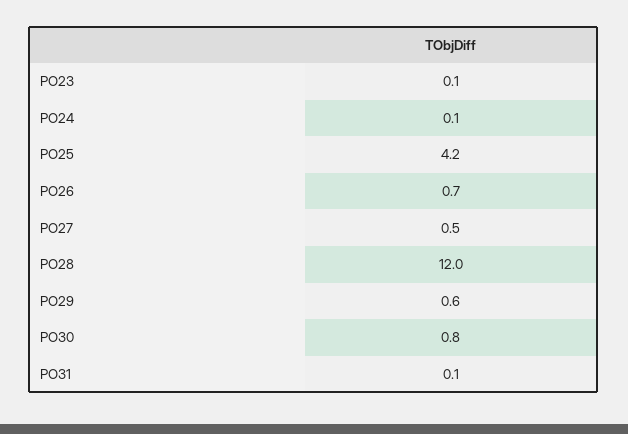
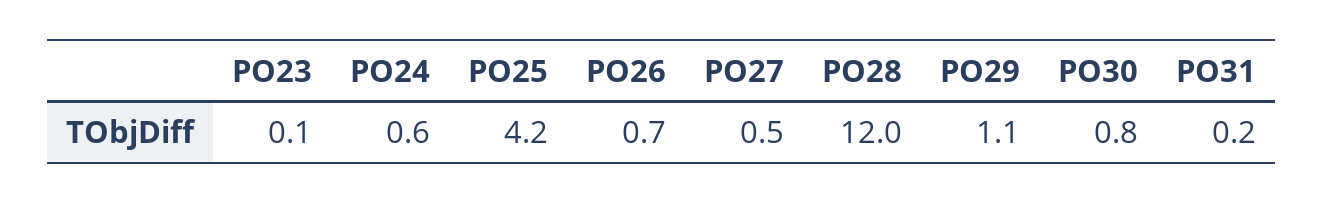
PO24: 0.1 -> 0.6
PO29: 0.6 -> 1.1
PO31: 0.1 -> 0.2

